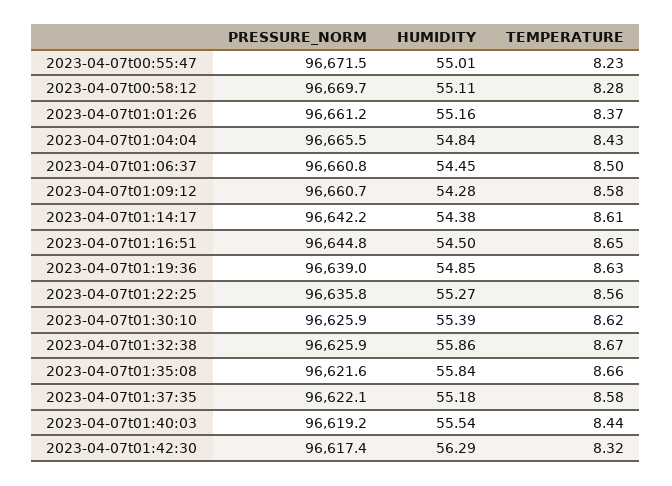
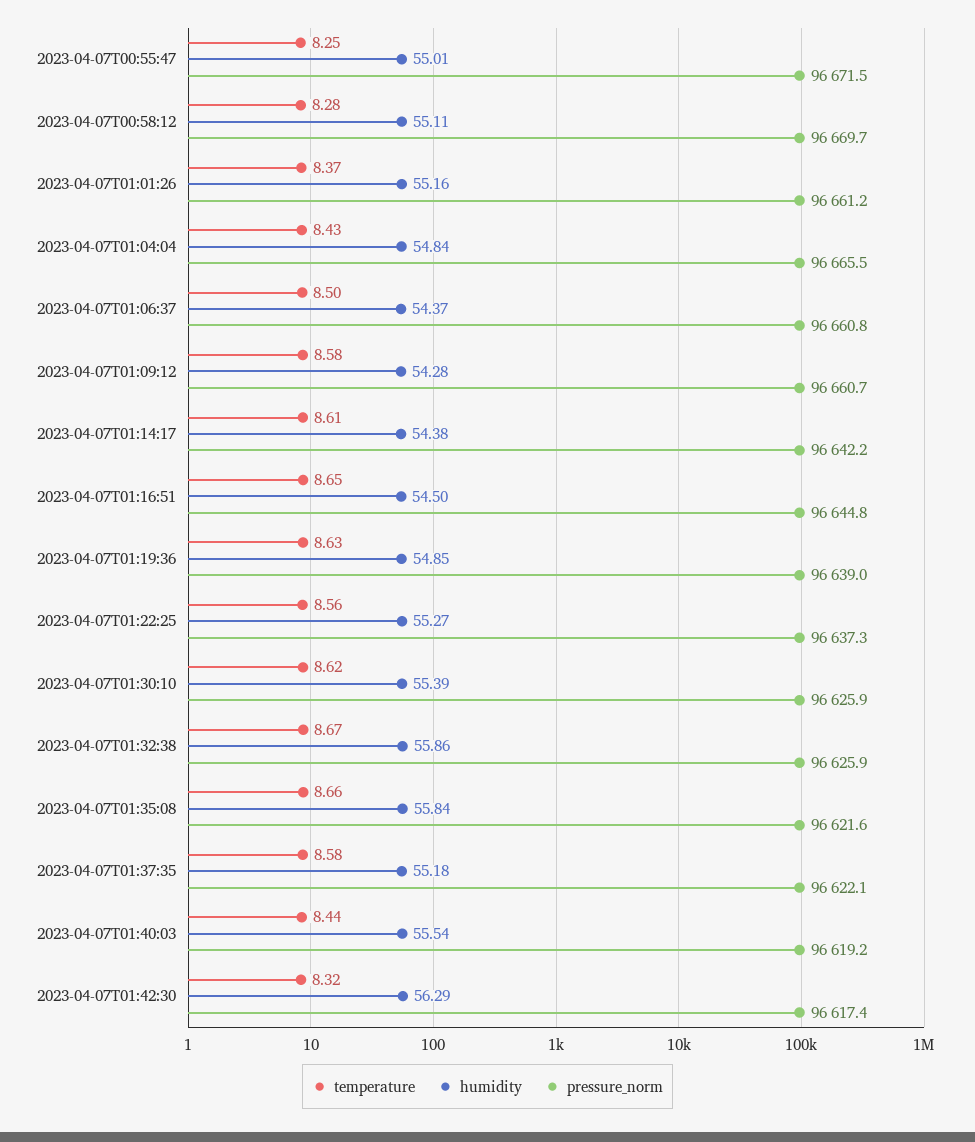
TEMPERATURE, 2023-04-07t00:55:47: 8.23 -> 8.25
HUMIDITY, 2023-04-07t01:06:37: 54.45 -> 54.37
PRESSURE_NORM, 2023-04-07t01:22:25: 96635.8 -> 96637.3

